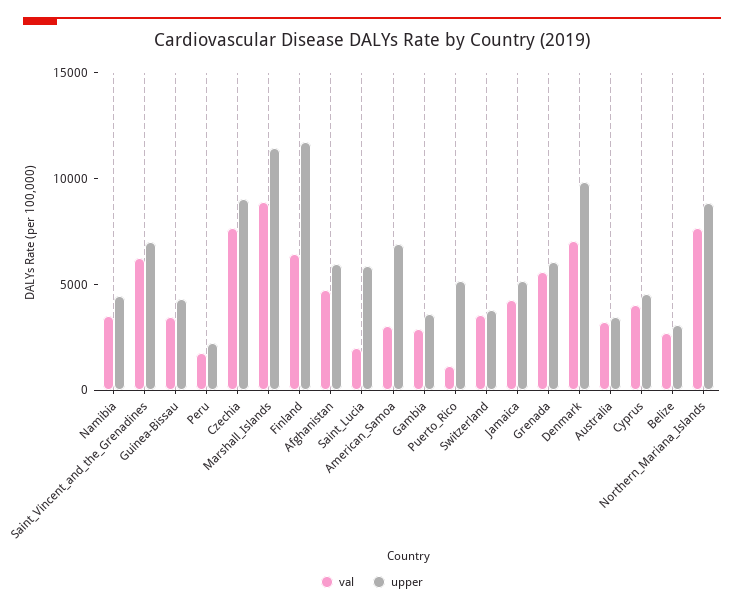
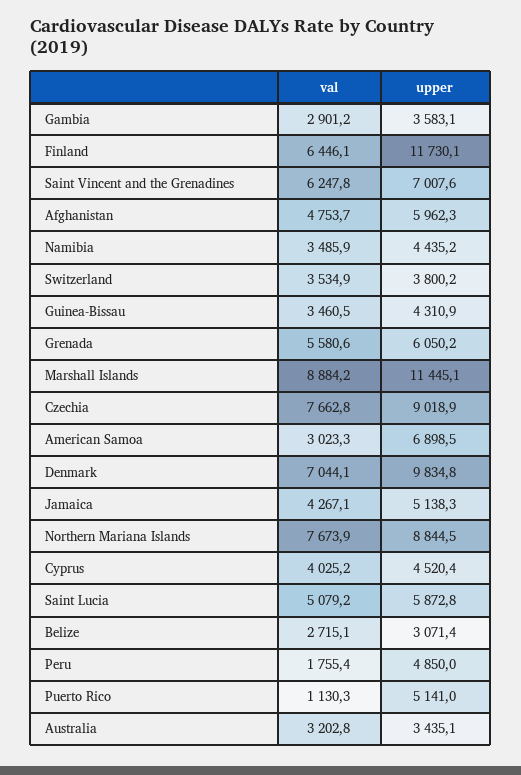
upper, Peru: 2000 -> 4850
val, Saint_Lucia: 2000 -> 5079.2

